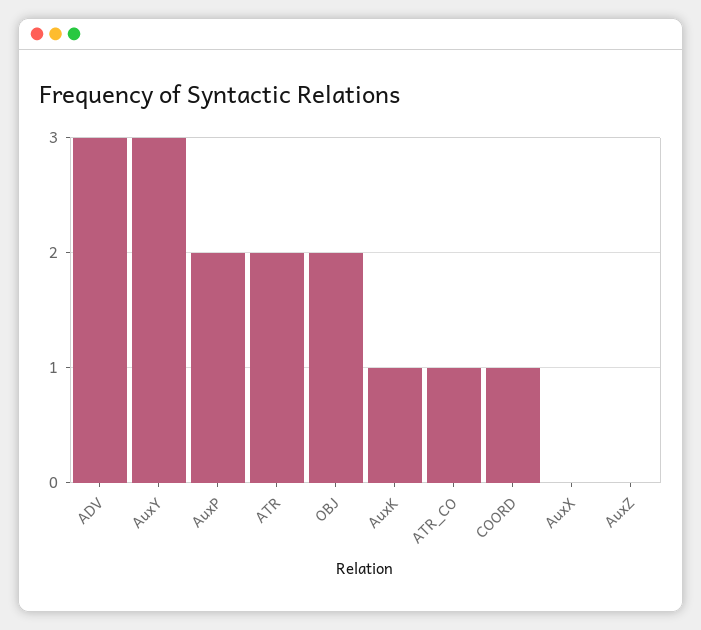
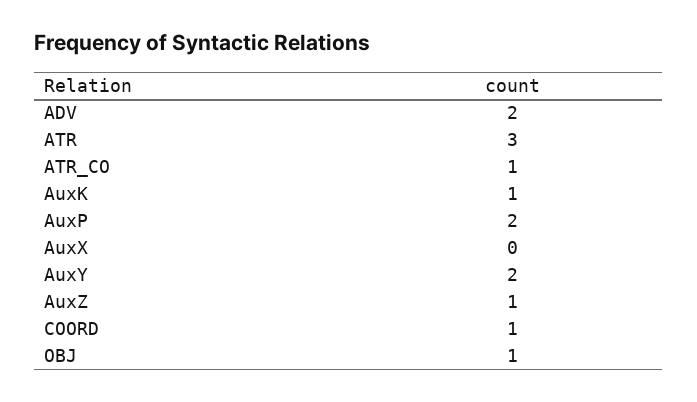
ADV: 3 -> 2
AuxY: 3 -> 2
ATR: 2 -> 3
OBJ: 2 -> 1
AuxZ: 0 -> 1

